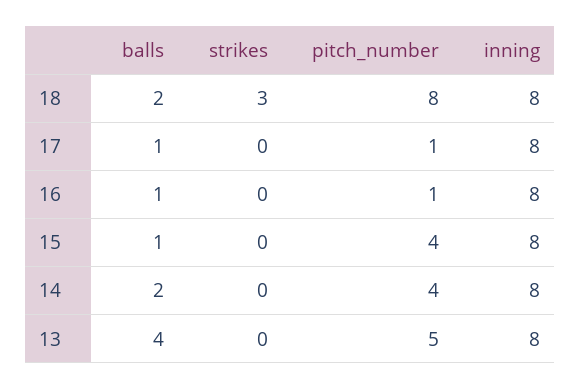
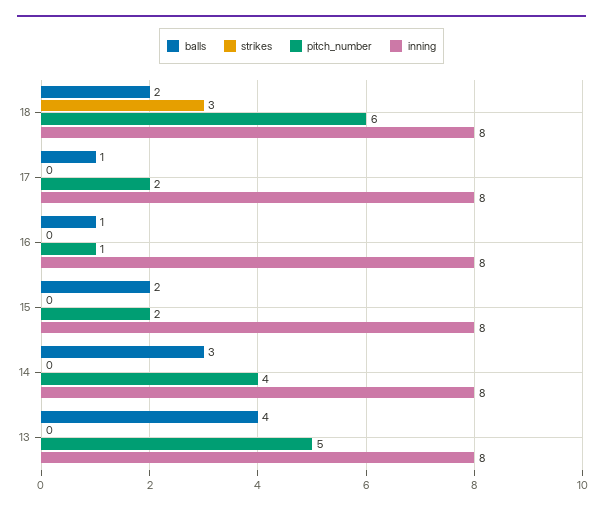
pitch_number, 18: 8 -> 6
pitch_number, 17: 1 -> 2
balls, 15: 1 -> 2
pitch_number, 15: 4 -> 2
balls, 14: 2 -> 3

